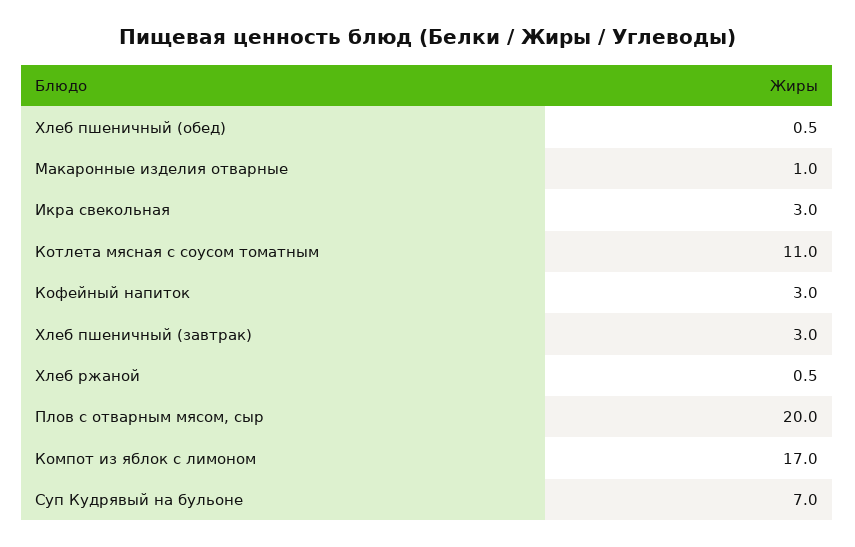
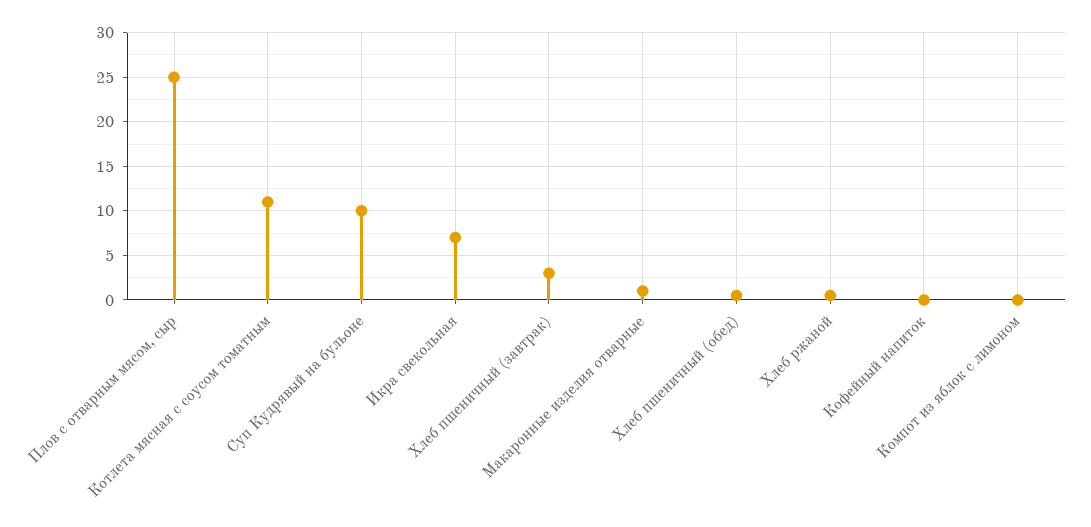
Икра свекольная: 3 -> 7
Кофейный напиток: 3 -> 0
Плов с отварным мясом, сыр: 20 -> 25
Компот из яблок с лимоном: 17 -> 0
Суп Кудрявый на бульоне: 7 -> 10

